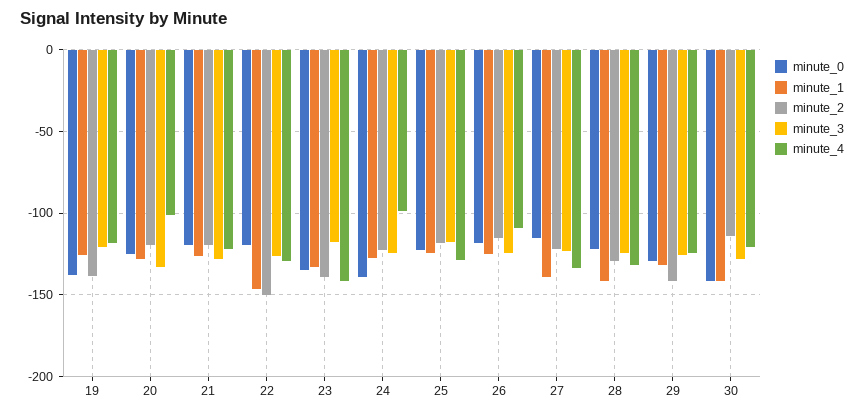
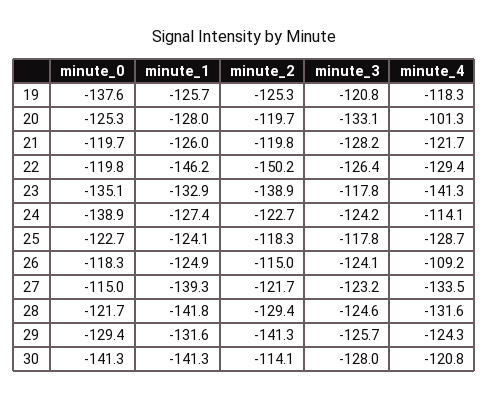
minute_2, 19: -140 -> -125.3
minute_4, 24: -100 -> -114.1

